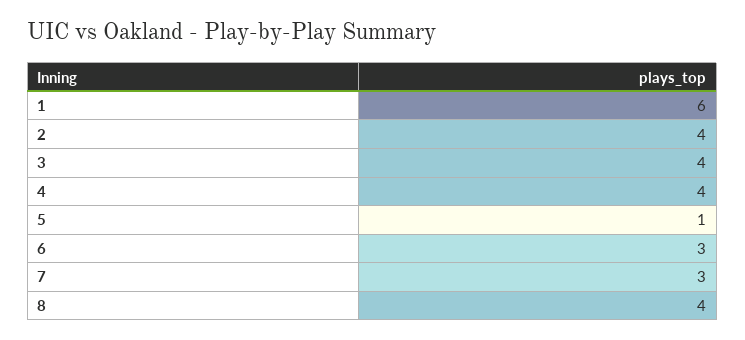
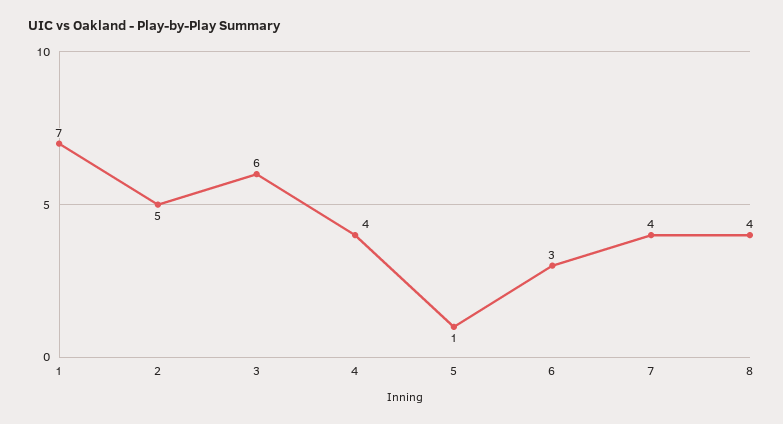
1: 6 -> 7
2: 4 -> 5
3: 4 -> 6
7: 3 -> 4

